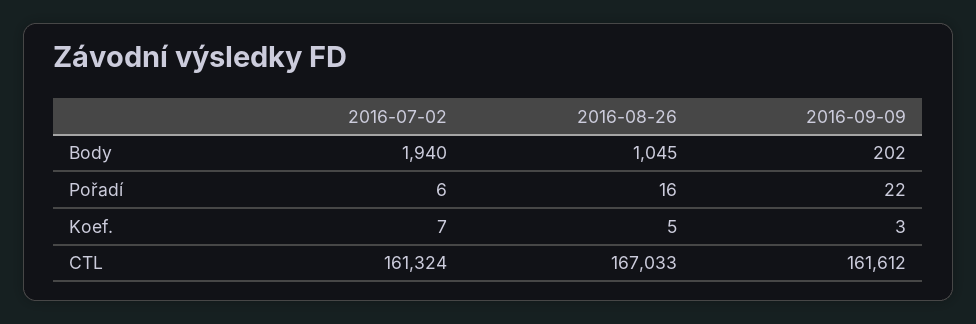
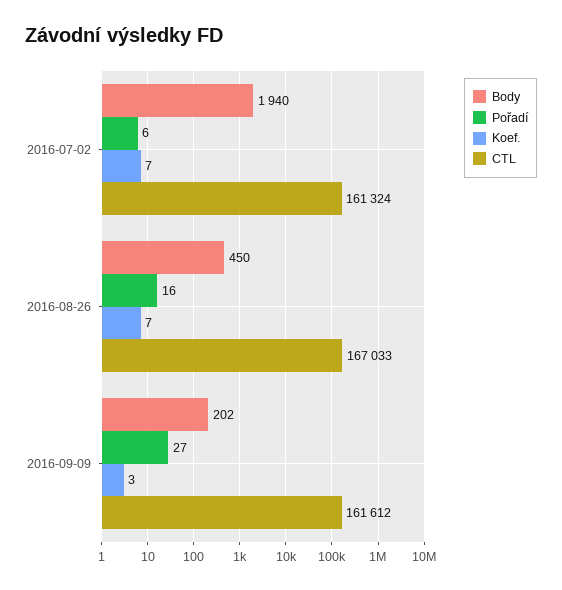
Body, 2016-08-26: 1045 -> 450
Pořadí, 2016-09-09: 22 -> 27
Koef., 2016-08-26: 5 -> 7

